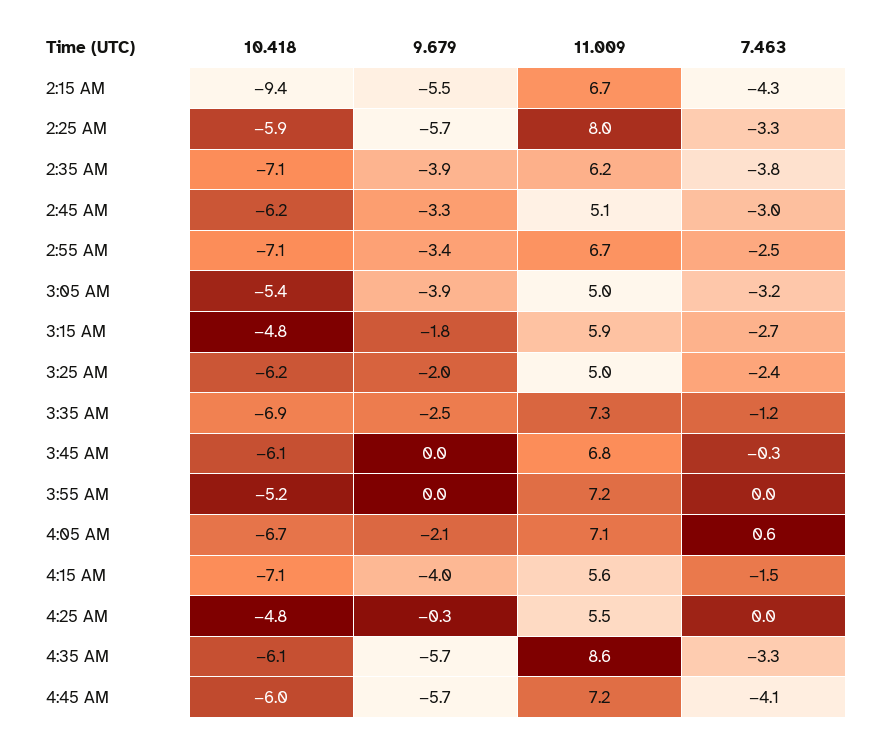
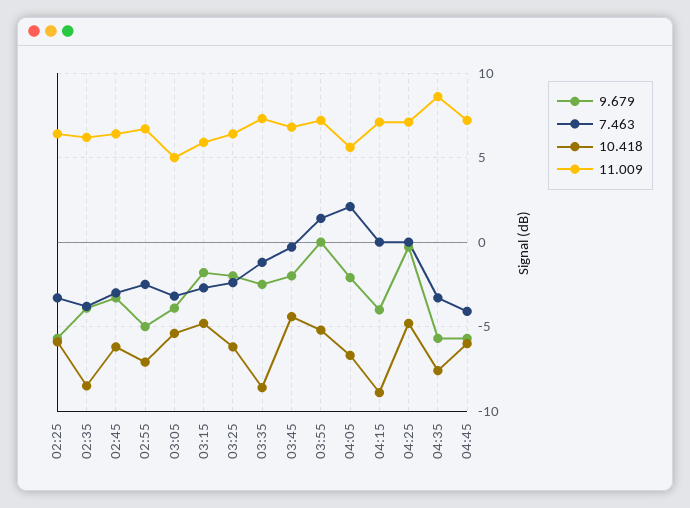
10.418, 2:15 AM: -9.4 -> none
9.679, 2:15 AM: -5.5 -> none
11.009, 2:15 AM: 6.7 -> none
7.463, 2:15 AM: -4.3 -> none
11.009, 2:25 AM: 8 -> 6.5
10.418, 2:35 AM: -7.1 -> -8.5
11.009, 2:45 AM: 5.1 -> 6.5
9.679, 2:55 AM: -3.4 -> -5
11.009, 3:25 AM: 5 -> 6.5
10.418, 3:35 AM: -6.9 -> -8.5
10.418, 3:45 AM: -6.1 -> -4.5
9.679, 3:45 AM: 0 -> -2
7.463, 3:55 AM: 0 -> 1.5
11.009, 4:05 AM: 7.1 -> 5.5
7.463, 4:05 AM: 0.6 -> 2
10.418, 4:15 AM: -7.1 -> -9
11.009, 4:15 AM: 5.6 -> 7
7.463, 4:15 AM: -1.5 -> 0
11.009, 4:25 AM: 5.5 -> 7
10.418, 4:35 AM: -6.1 -> -7.5

